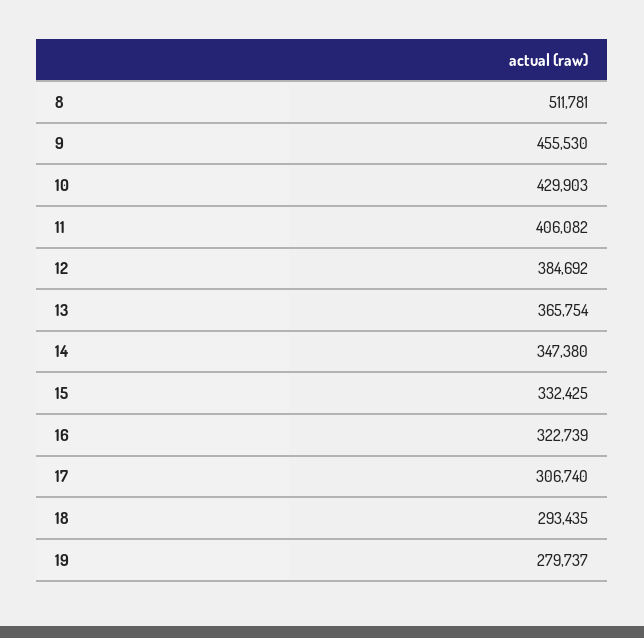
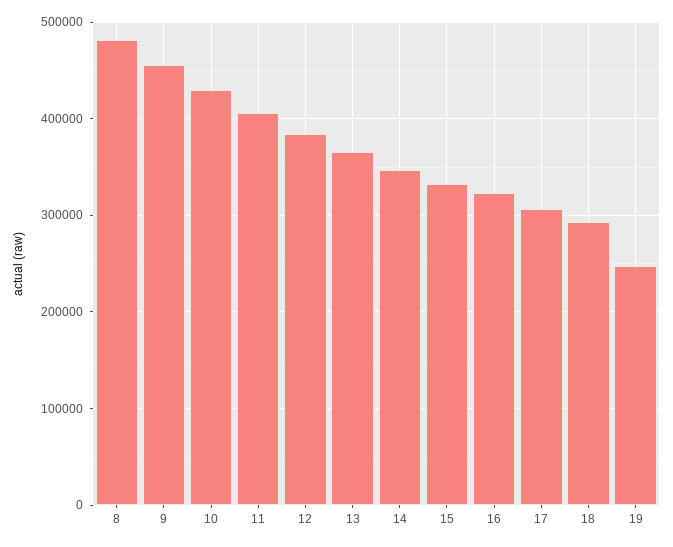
8: 511781 -> 480000
19: 279737 -> 250000

